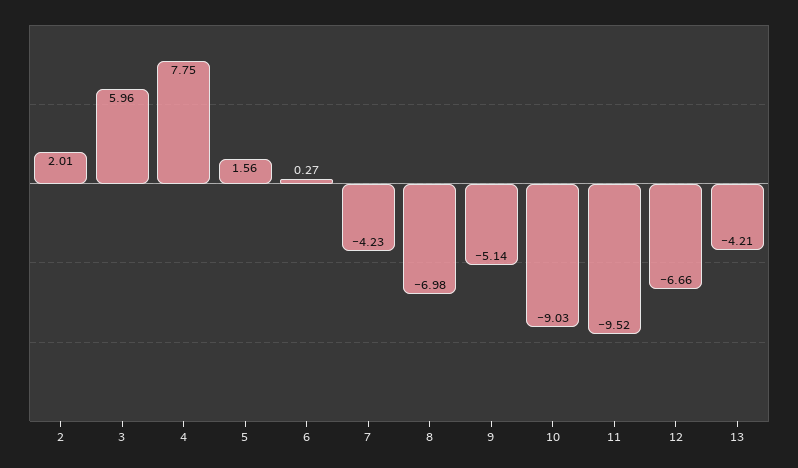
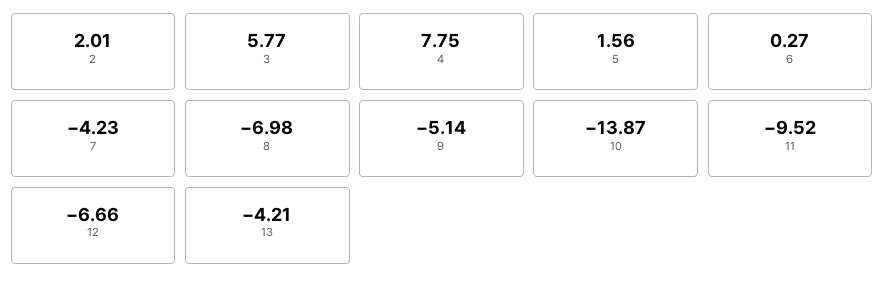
3: 5.96 -> 5.77
10: -9.03 -> -13.87

